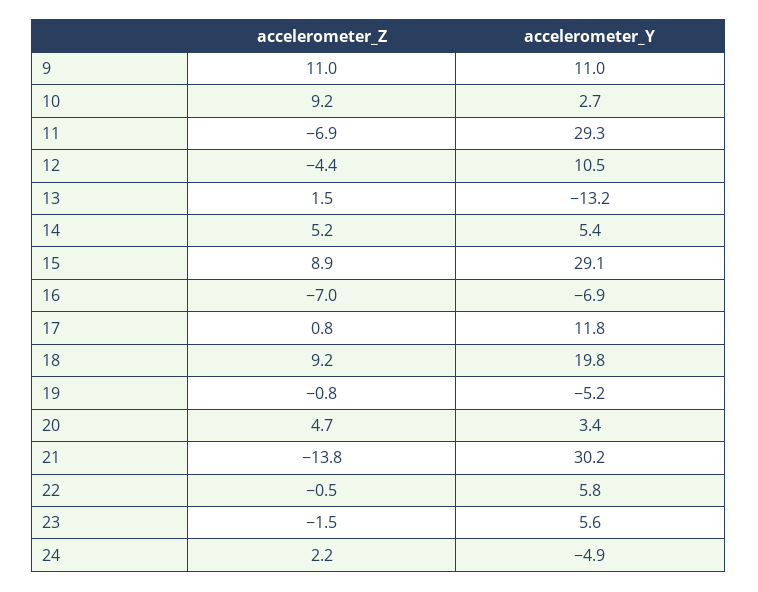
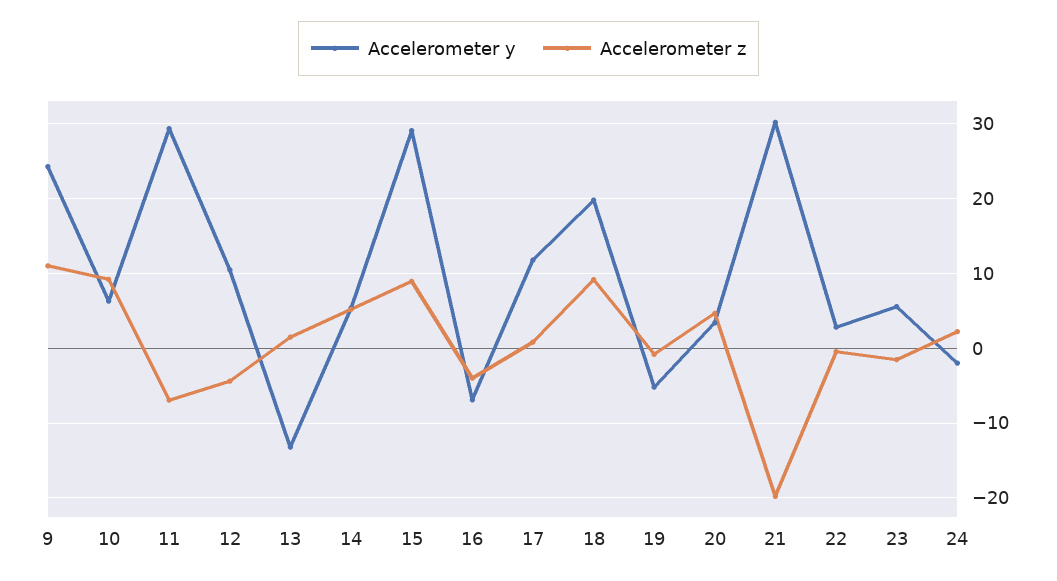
accelerometer_Y, 9: 11 -> 24
accelerometer_Y, 10: 2.7 -> 6
accelerometer_Z, 16: -7 -> -4
accelerometer_Z, 21: -13.8 -> -20
accelerometer_Y, 22: 5.8 -> 3
accelerometer_Y, 24: -4.9 -> -2

